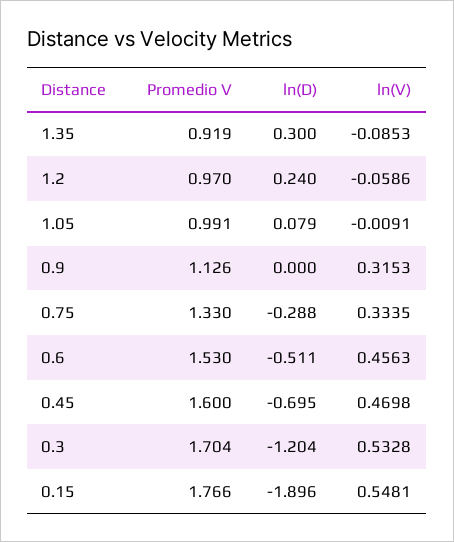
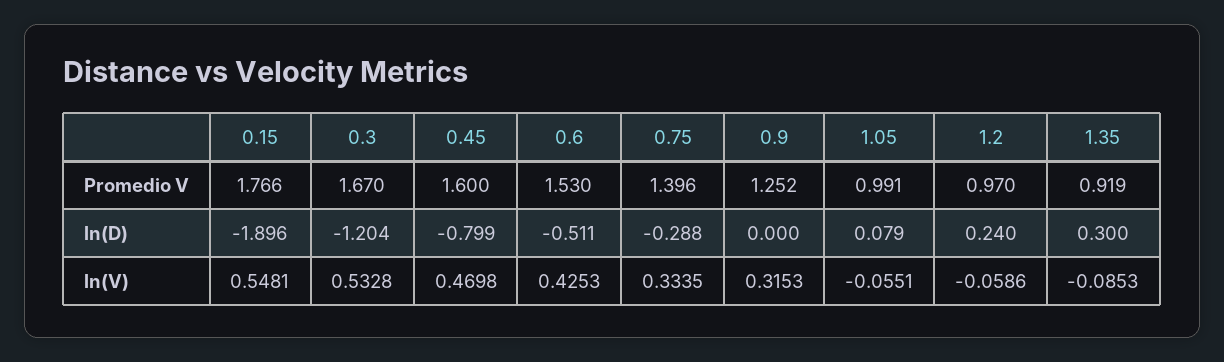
ln(V), 1.05: -0.0091 -> -0.0551
Promedio V, 0.9: 1.126 -> 1.252
Promedio V, 0.75: 1.33 -> 1.396
ln(V), 0.6: 0.4563 -> 0.4253
ln(D), 0.45: -0.695 -> -0.799
Promedio V, 0.3: 1.704 -> 1.67

